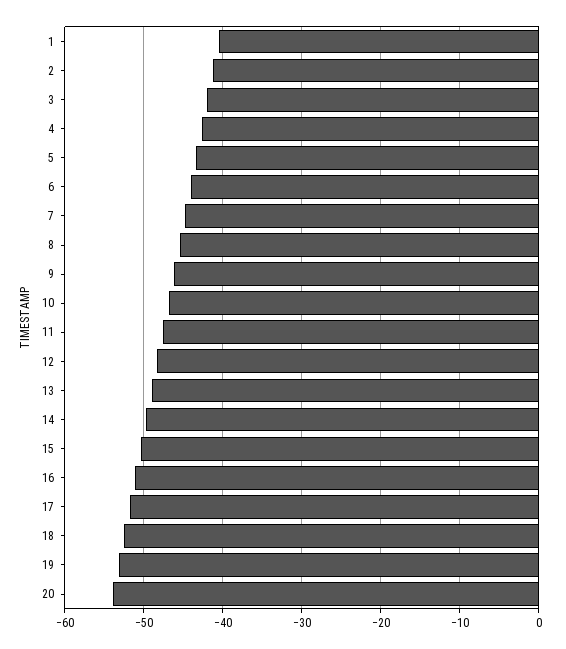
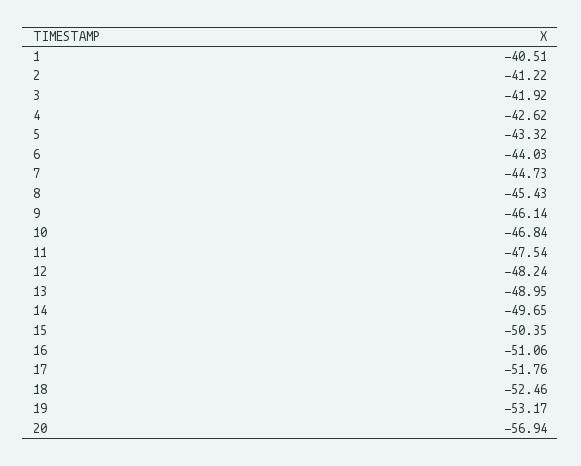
20: -54 -> -56.94

